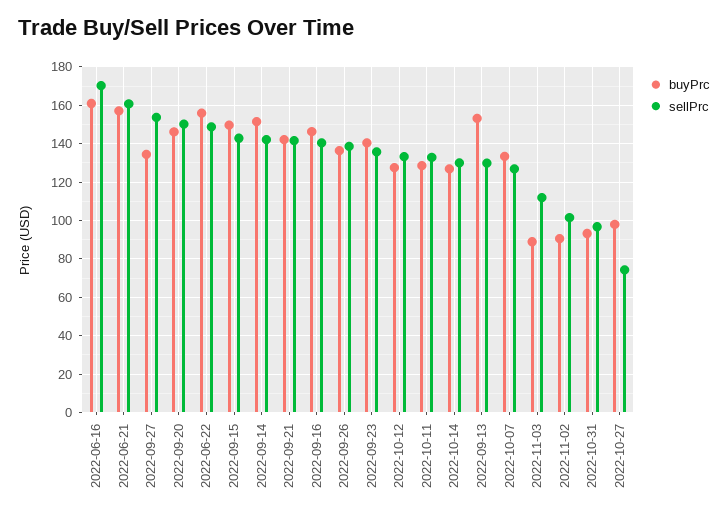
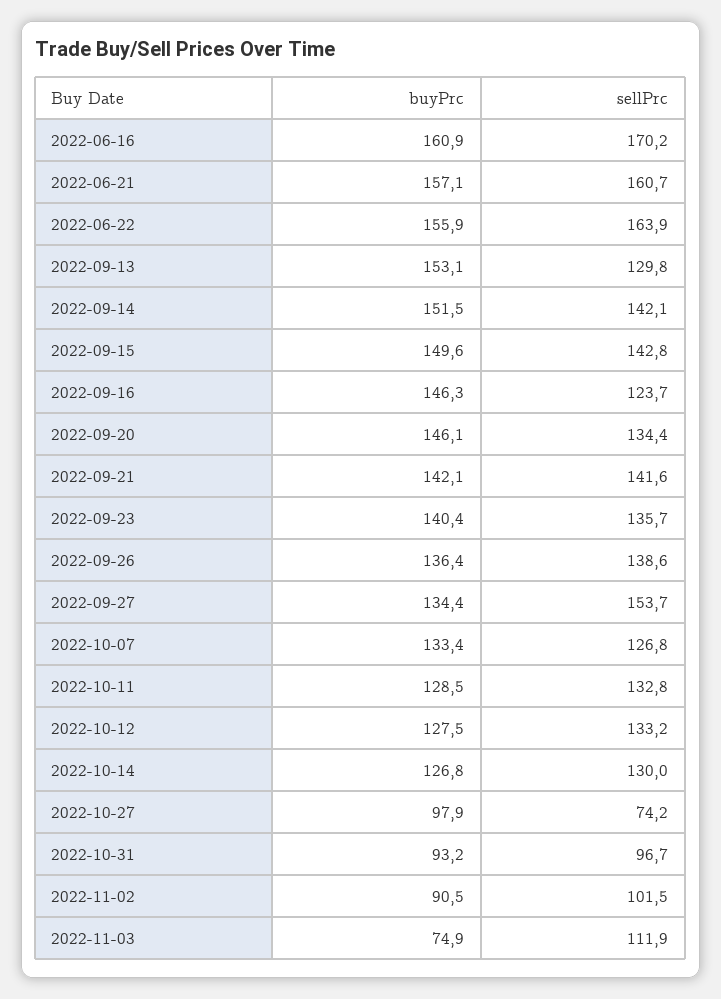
sellPrc, 2022-09-20: 150 -> 134.4
sellPrc, 2022-06-22: 150 -> 163.9
sellPrc, 2022-09-16: 140 -> 123.7
buyPrc, 2022-11-03: 90 -> 74.9

